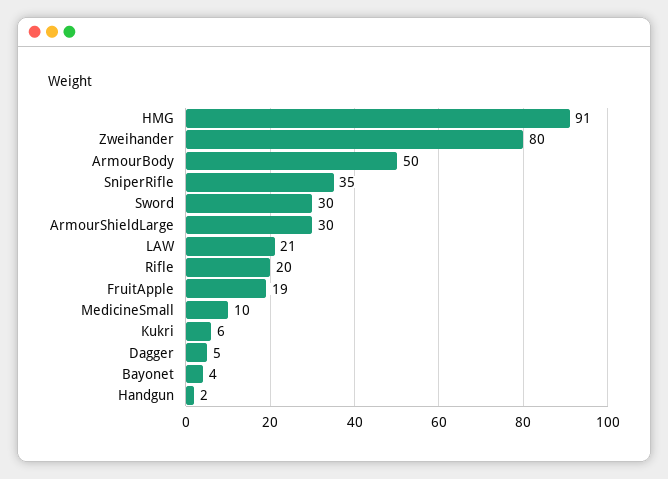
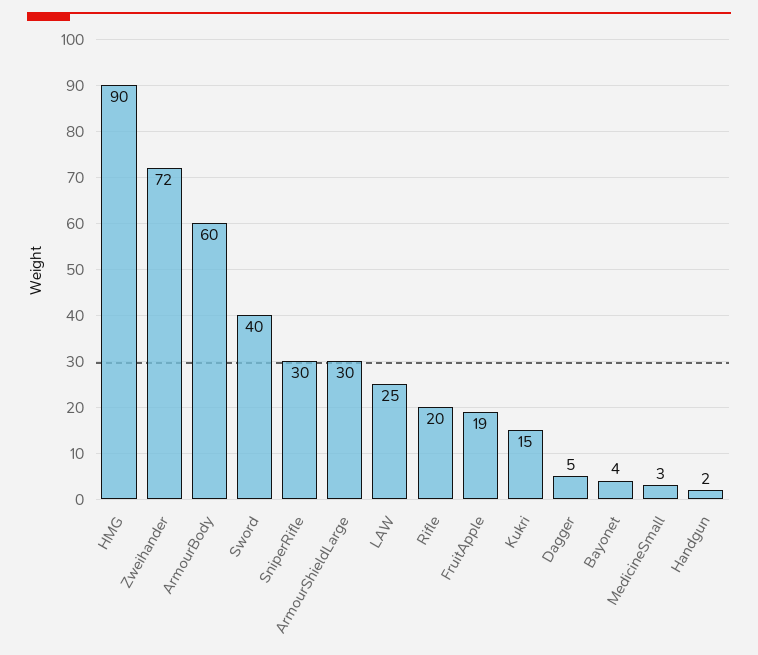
HMG: 91 -> 90
Zweihander: 80 -> 72
ArmourBody: 50 -> 60
SniperRifle: 35 -> 30
Sword: 30 -> 40
LAW: 21 -> 25
MedicineSmall: 10 -> 3
Kukri: 6 -> 15

